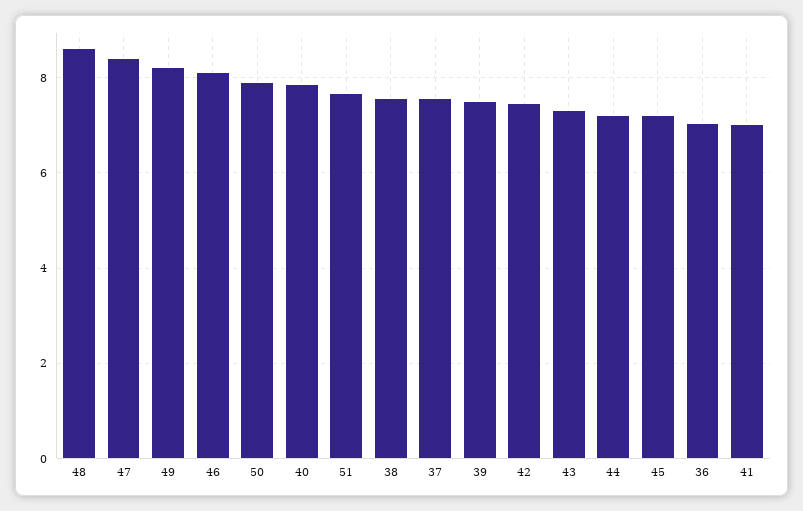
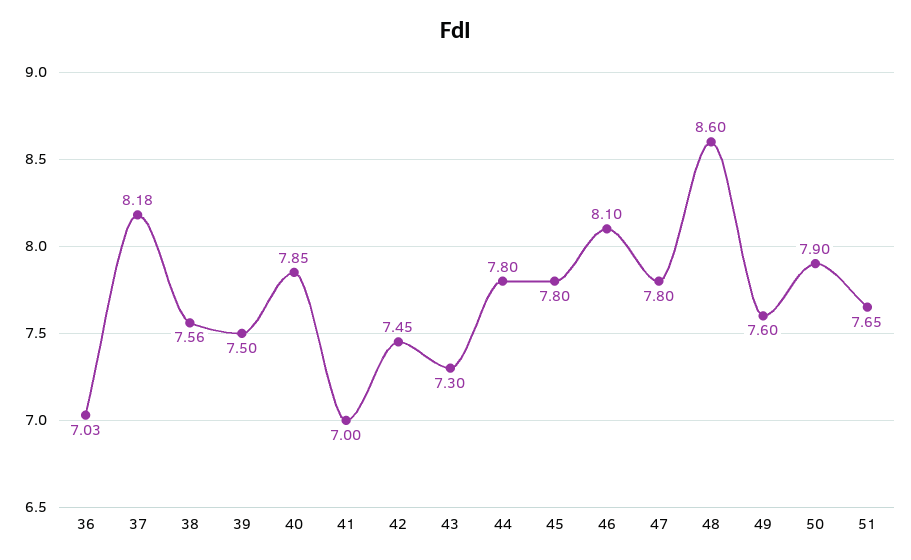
47: 8.4 -> 7.8
49: 8.2 -> 7.6
37: 7.6 -> 8.18
44: 7.2 -> 7.8
45: 7.2 -> 7.8

